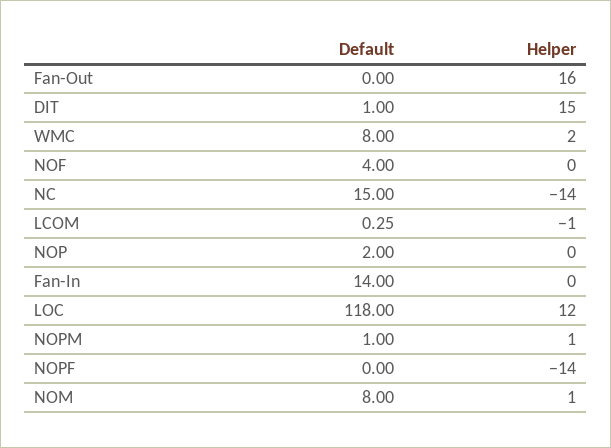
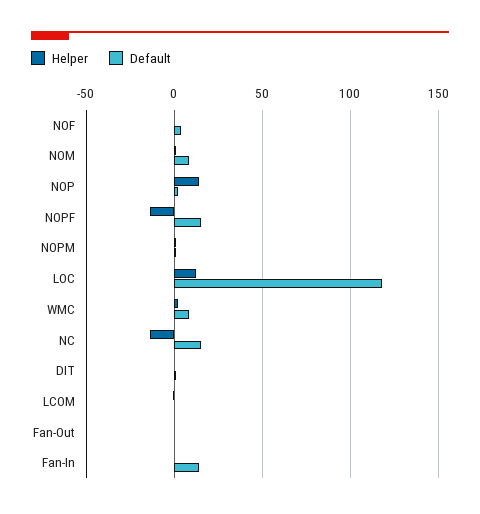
Helper, Fan-Out: 16 -> 0
Helper, DIT: 15 -> 0
Helper, NOP: 0 -> 15
Default, NOPF: 0 -> 15

